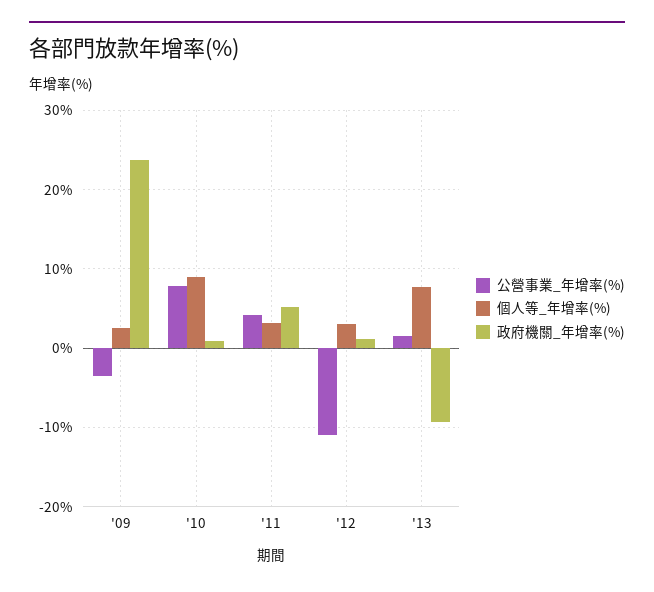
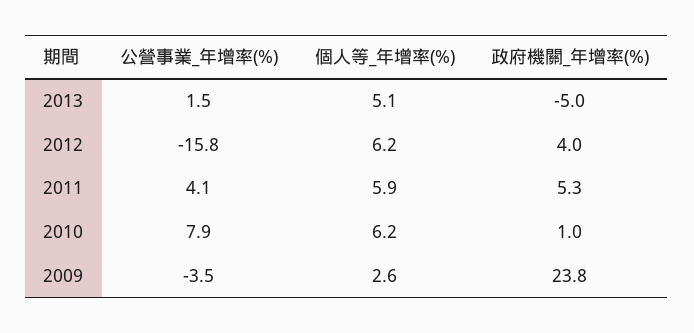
個人等_年增率(%), '10: 9 -> 6.2
個人等_年增率(%), '11: 3 -> 5.9
公營事業_年增率(%), '12: -11 -> -15.8
個人等_年增率(%), '12: 3 -> 6.2
政府機關_年增率(%), '12: 1 -> 4
個人等_年增率(%), '13: 8 -> 5.1
政府機關_年增率(%), '13: -9 -> -5

